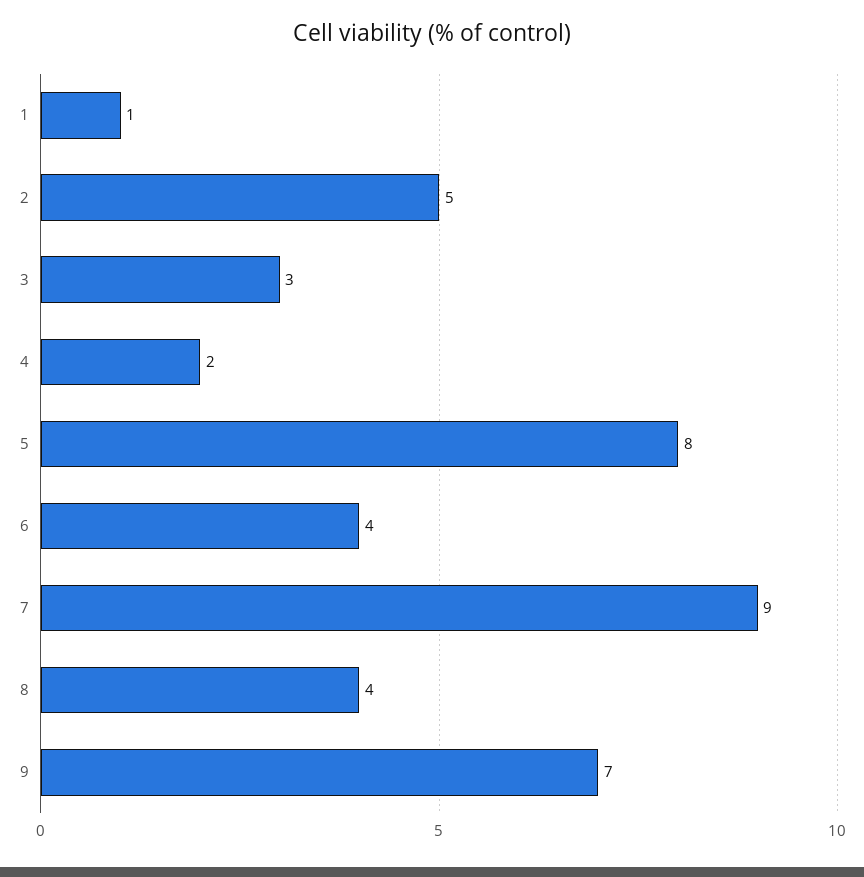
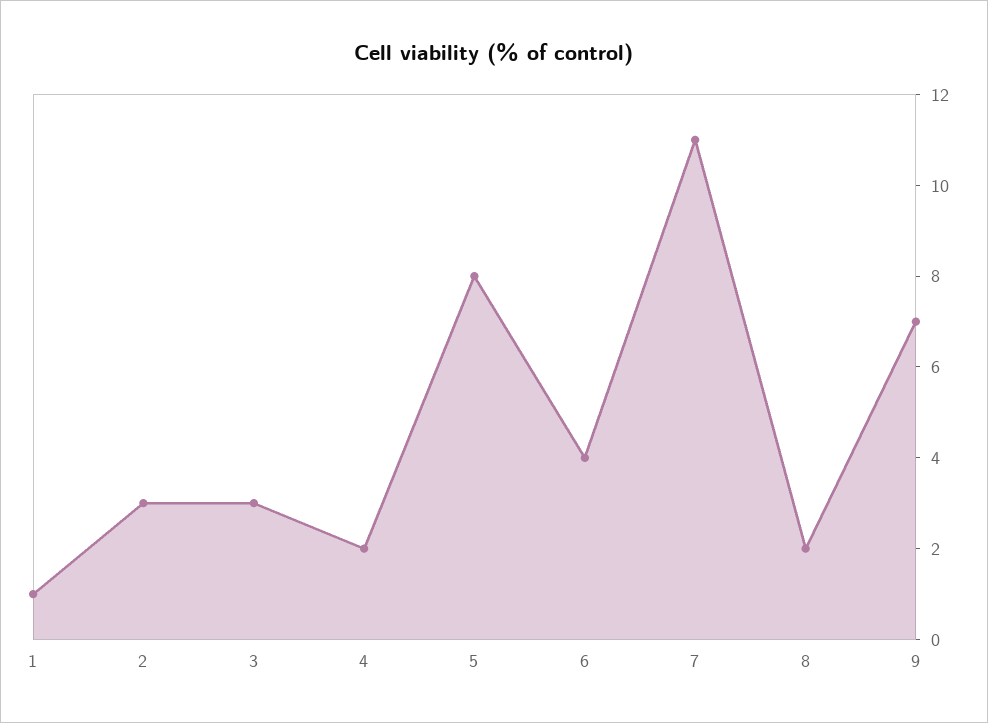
2: 5 -> 3
7: 9 -> 11
8: 4 -> 2

